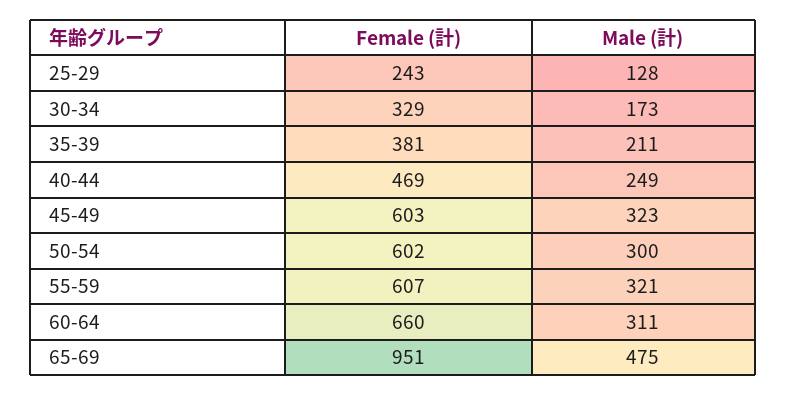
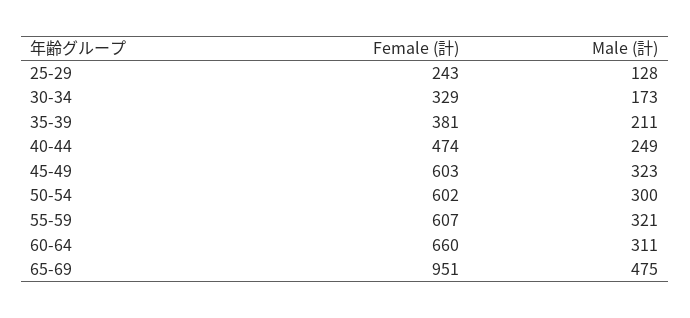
Female (計), 40-44: 469 -> 474

